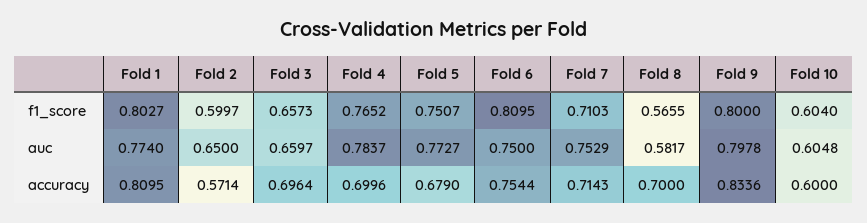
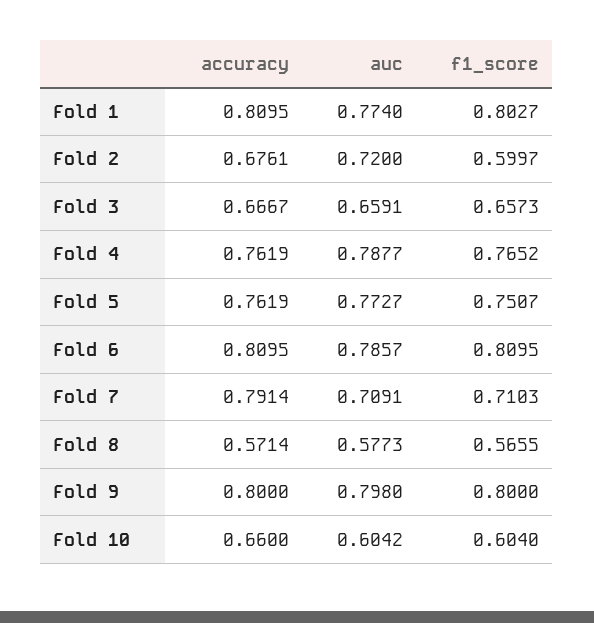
Fold 2, auc: 0.65 -> 0.72
Fold 3, auc: 0.6597 -> 0.6591
Fold 4, auc: 0.7837 -> 0.7877
Fold 6, auc: 0.75 -> 0.7857
Fold 7, auc: 0.7529 -> 0.7091
Fold 8, auc: 0.5817 -> 0.5773
Fold 9, auc: 0.7978 -> 0.798
Fold 10, auc: 0.6048 -> 0.6042
Fold 2, accuracy: 0.5714 -> 0.6761
Fold 3, accuracy: 0.6964 -> 0.6667
Fold 4, accuracy: 0.6996 -> 0.7619
Fold 5, accuracy: 0.679 -> 0.7619
Fold 6, accuracy: 0.7544 -> 0.8095
Fold 7, accuracy: 0.7143 -> 0.7914
Fold 8, accuracy: 0.7 -> 0.5714
Fold 9, accuracy: 0.8336 -> 0.8
Fold 10, accuracy: 0.6 -> 0.66

